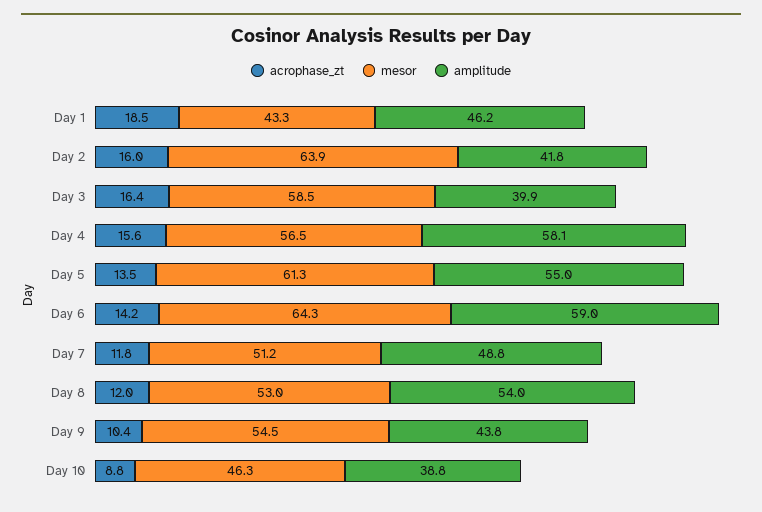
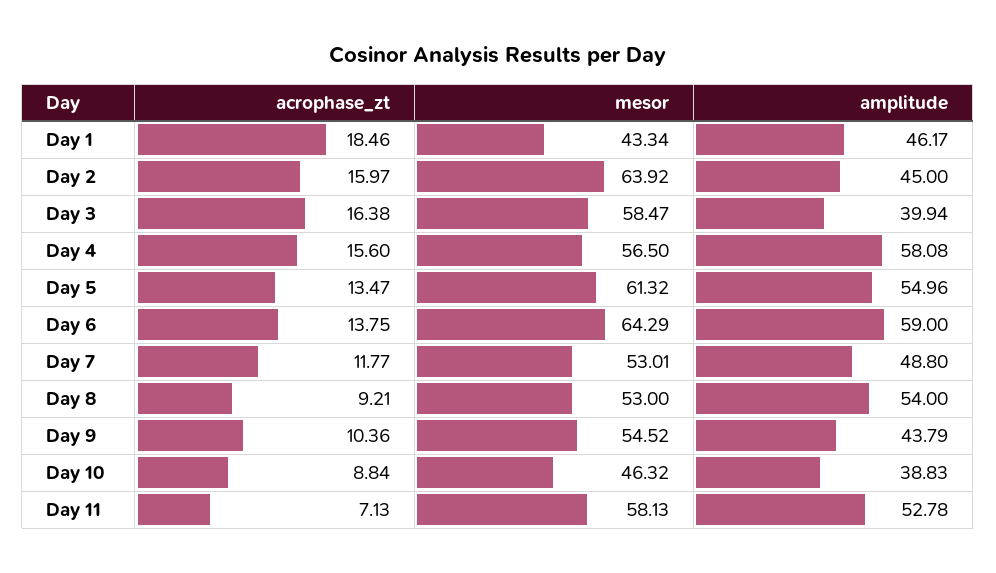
amplitude, Day 2: 41.8 -> 45
acrophase_zt, Day 6: 14.2 -> 13.75
mesor, Day 7: 51.2 -> 53.01
acrophase_zt, Day 8: 12 -> 9.21
acrophase_zt, Day 11: none -> 7.13
mesor, Day 11: none -> 58.13
amplitude, Day 11: none -> 52.78

